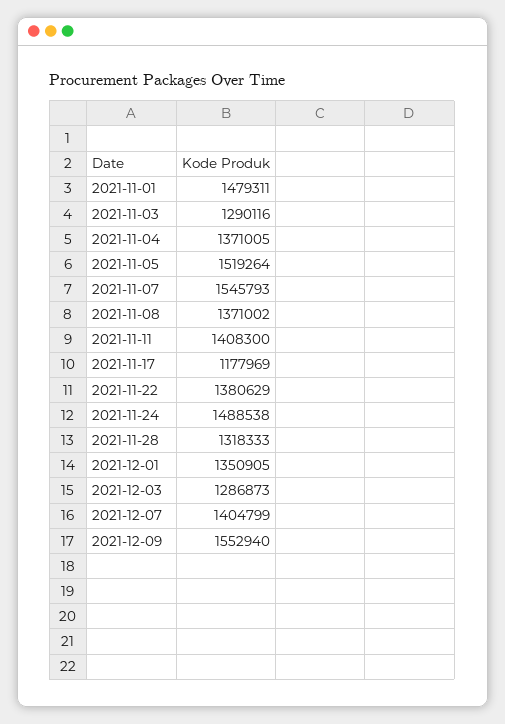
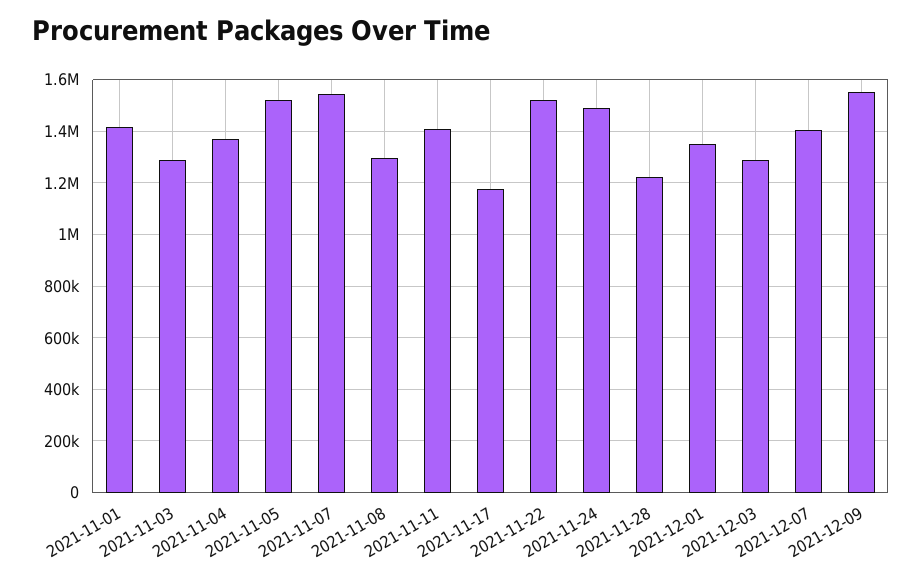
2021-11-01: 1479311 -> 1425000
2021-11-08: 1371002 -> 1300000
2021-11-22: 1380629 -> 1525000
2021-11-28: 1318333 -> 1225000

